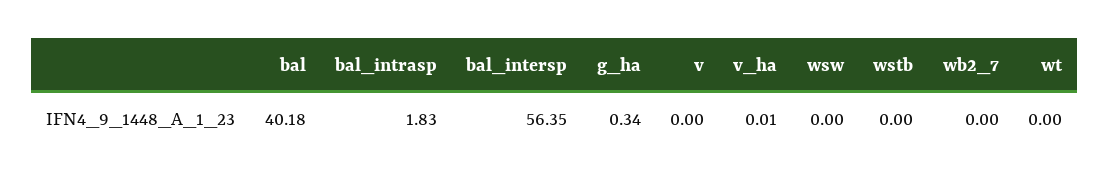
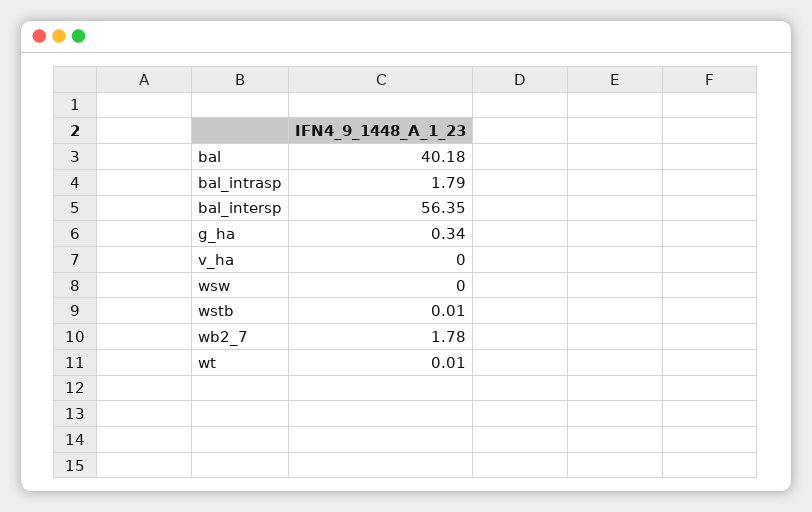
bal_intrasp: 1.83 -> 1.79
v: 0 -> none
v_ha: 0.01 -> 0
wstb: 0 -> 0.01
wb2_7: 0 -> 1.78
wt: 0 -> 0.01

